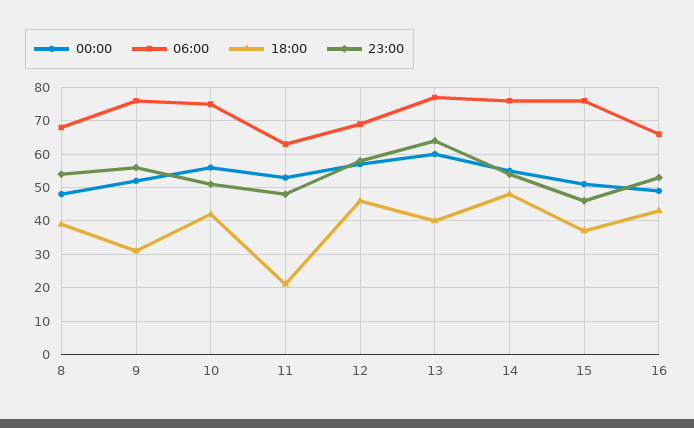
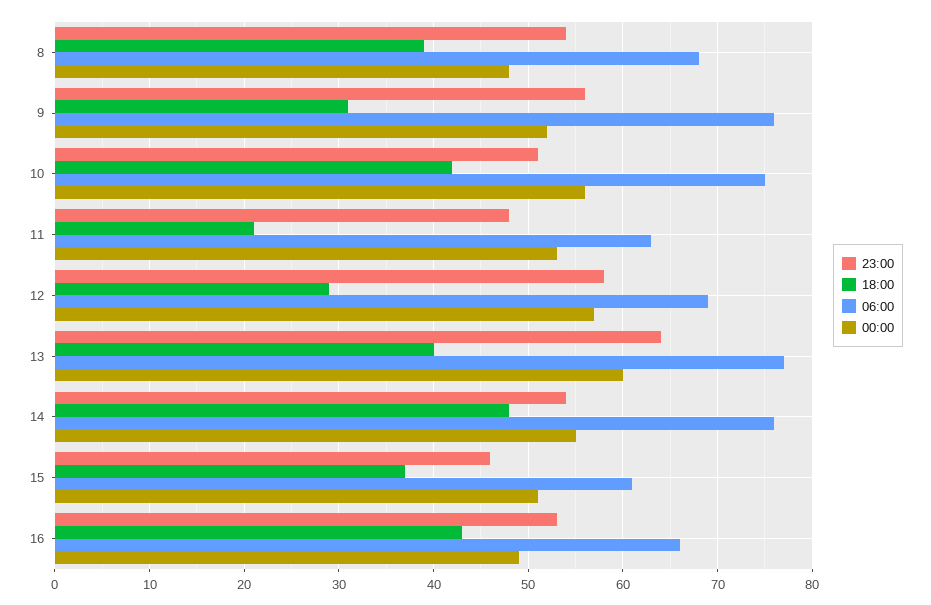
18:00, 12: 45 -> 29
06:00, 15: 75 -> 61

